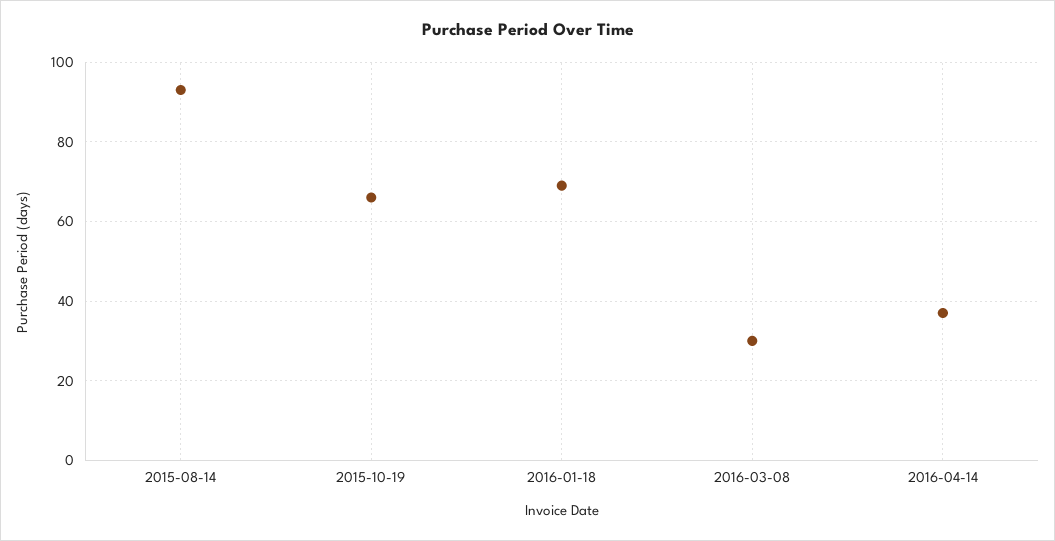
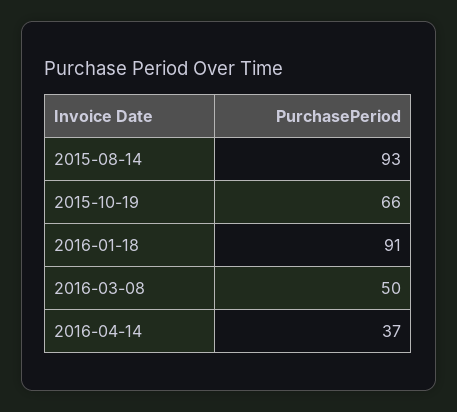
2016-01-18: 70 -> 91
2016-03-08: 30 -> 50

